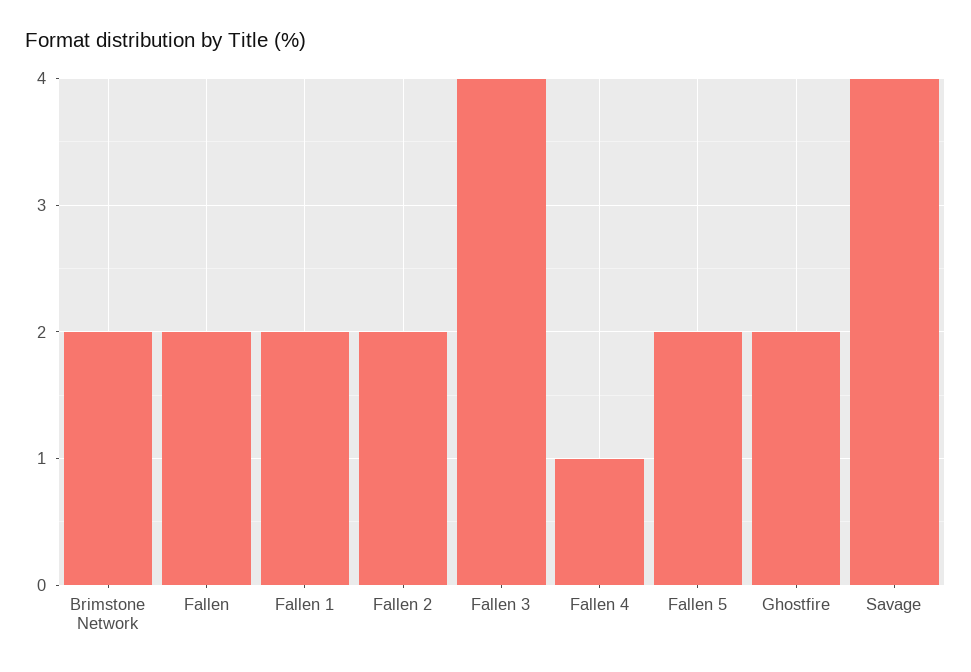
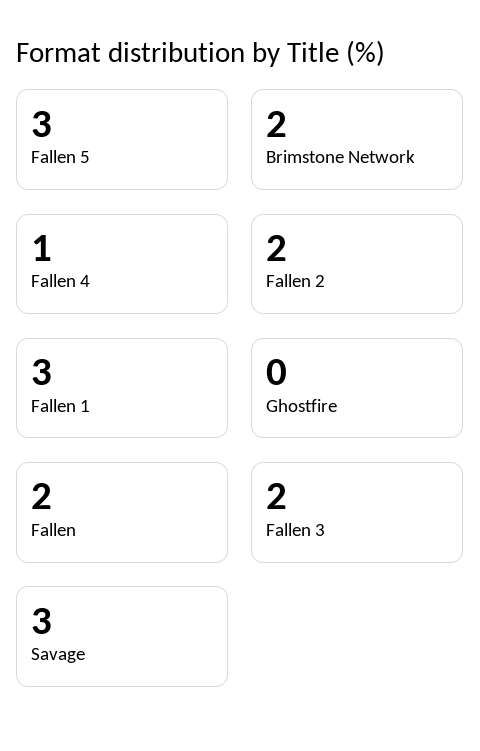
Fallen 1: 2 -> 3
Fallen 3: 4 -> 2
Fallen 5: 2 -> 3
Ghostfire: 2 -> 0
Savage: 4 -> 3

